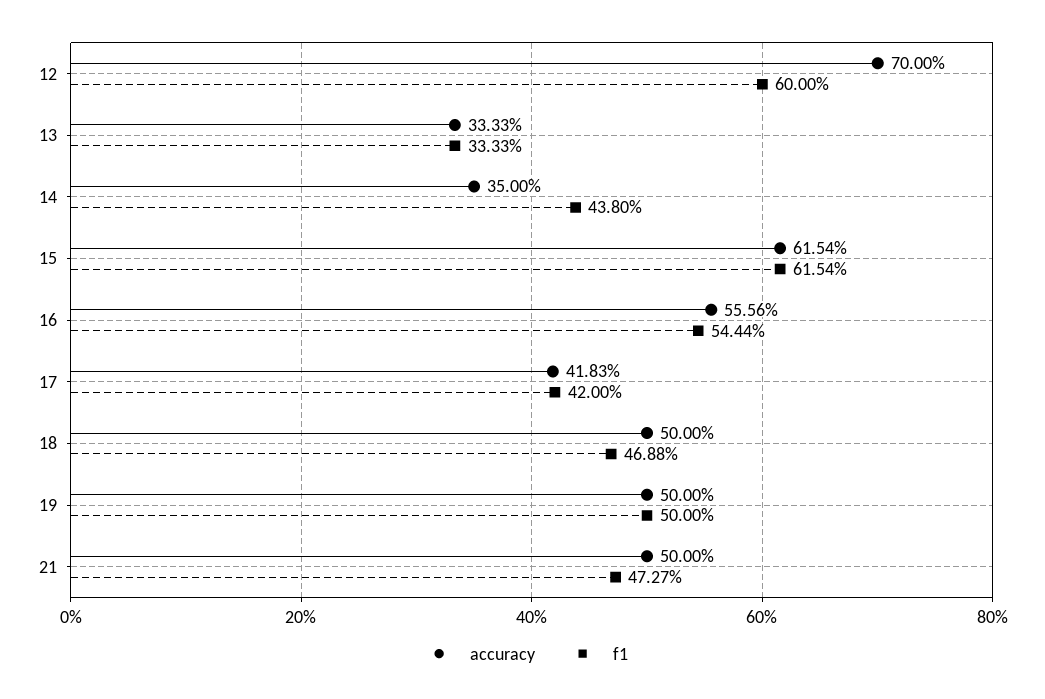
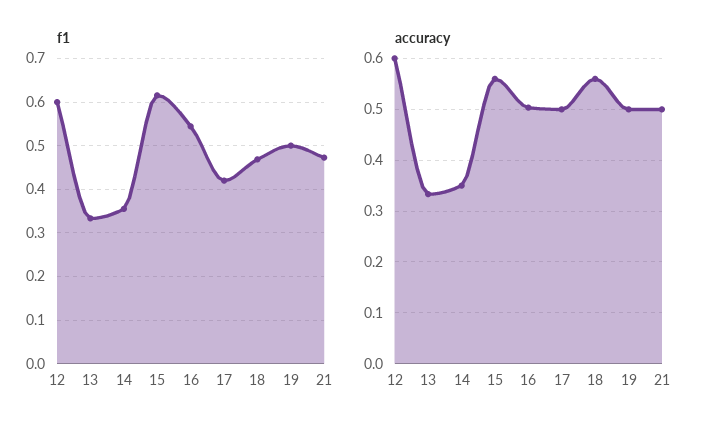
accuracy, 12: 0.7 -> 0.6
f1, 14: 0.438 -> 0.36
accuracy, 15: 0.6154 -> 0.56
accuracy, 16: 0.5556 -> 0.5
accuracy, 17: 0.4183 -> 0.5
accuracy, 18: 0.5 -> 0.56

